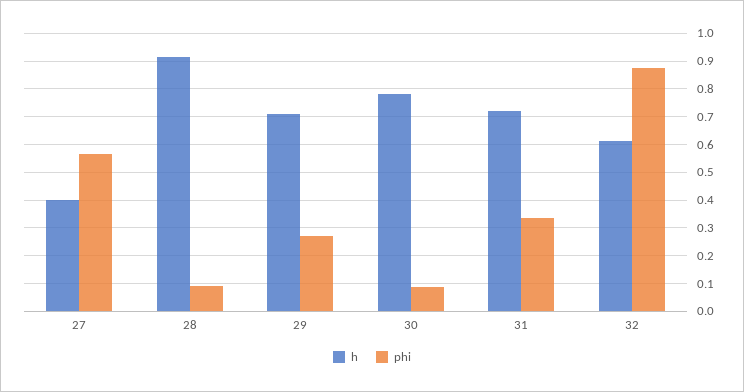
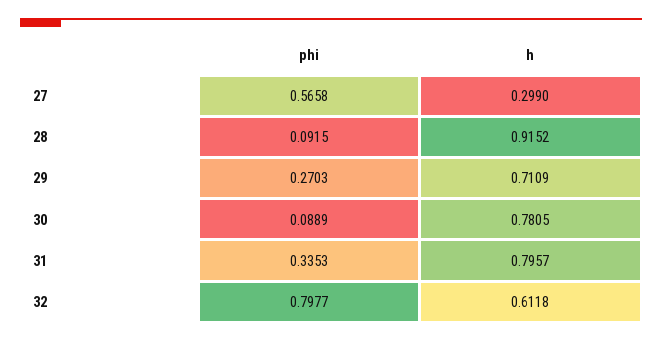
h, 27: 0.4 -> 0.299
h, 31: 0.725 -> 0.7957
phi, 32: 0.875 -> 0.7977

